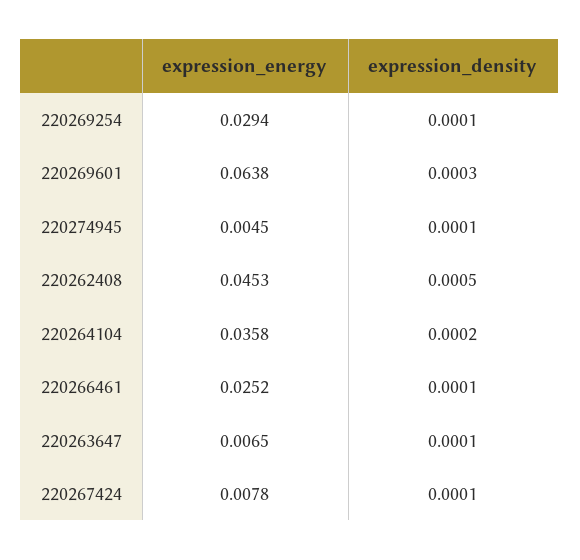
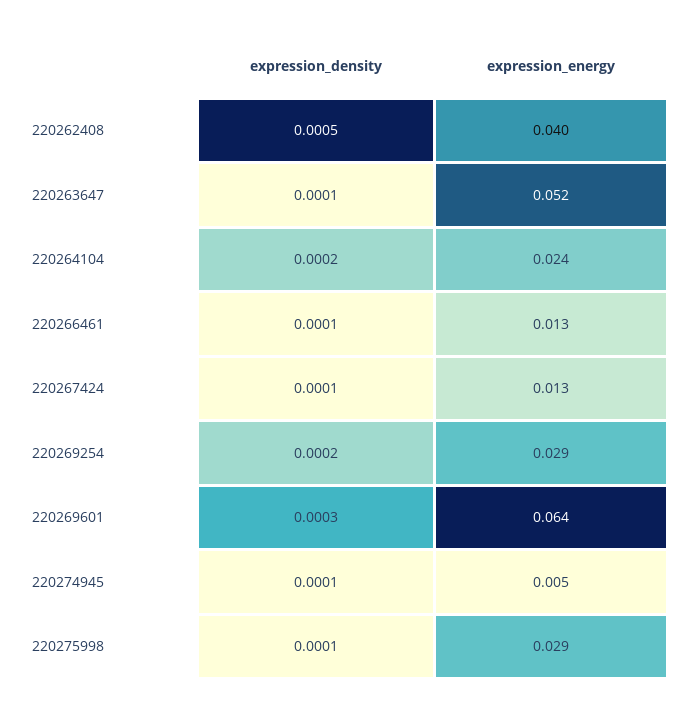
expression_density, 220269254: 0.0001 -> 0.0002
expression_energy, 220262408: 0.0453 -> 0.04
expression_energy, 220264104: 0.0358 -> 0.024
expression_energy, 220266461: 0.0252 -> 0.013
expression_energy, 220263647: 0.0065 -> 0.052
expression_energy, 220267424: 0.0078 -> 0.013
expression_density, 220275998: none -> 0.0001
expression_energy, 220275998: none -> 0.029

